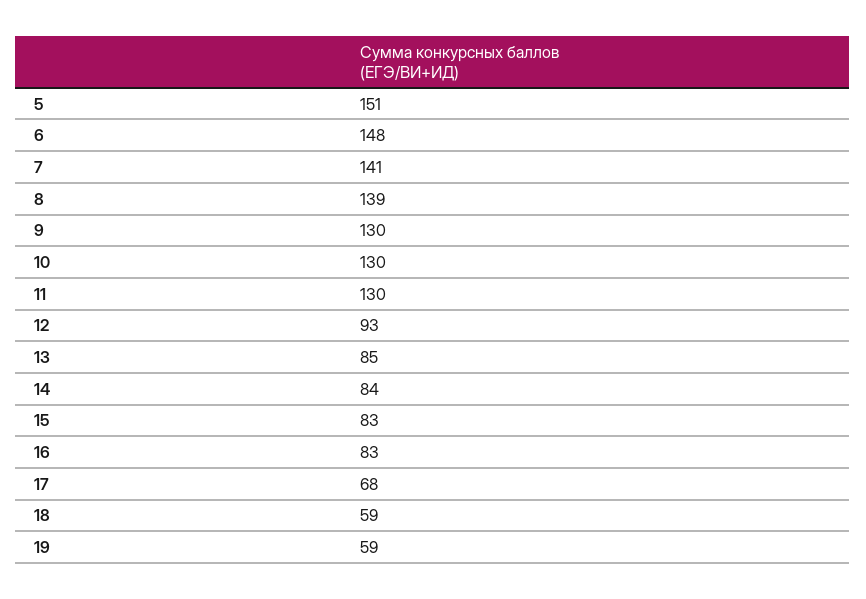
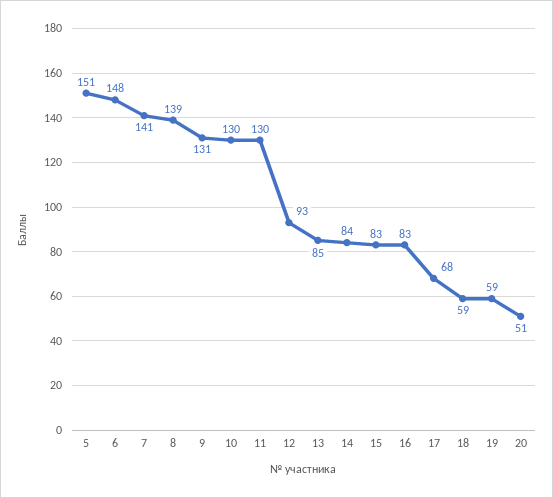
9: 130 -> 131
20: none -> 51

